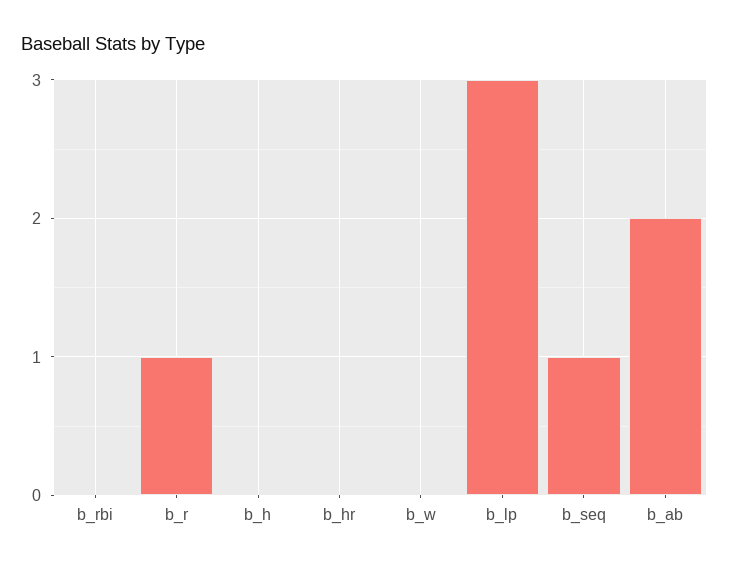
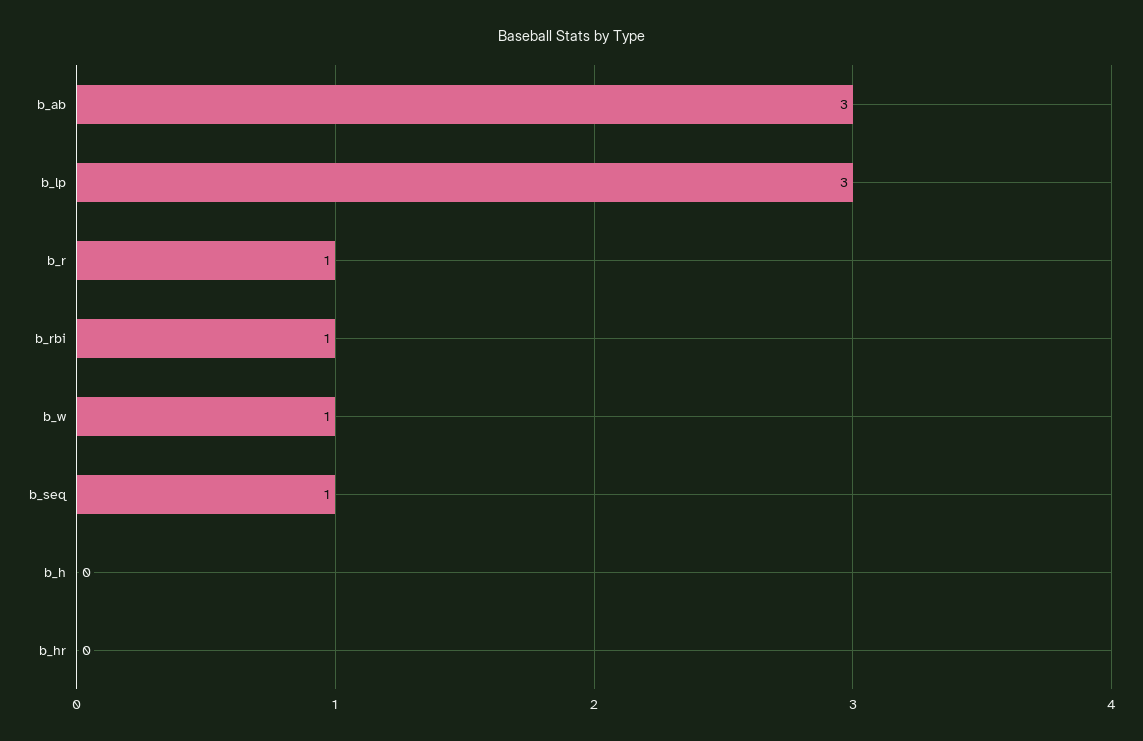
b_rbi: 0 -> 1
b_w: 0 -> 1
b_ab: 2 -> 3

